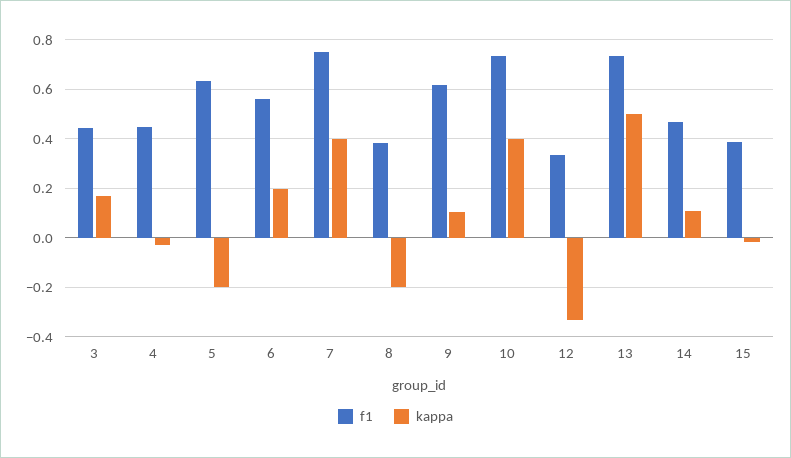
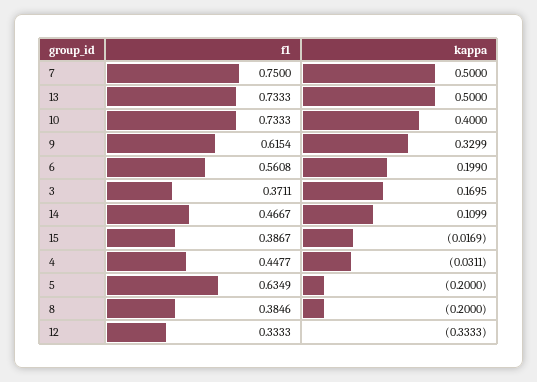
f1, 3: 0.45 -> 0.3711
kappa, 7: 0.4 -> 0.5
kappa, 9: 0.1 -> 0.3299

